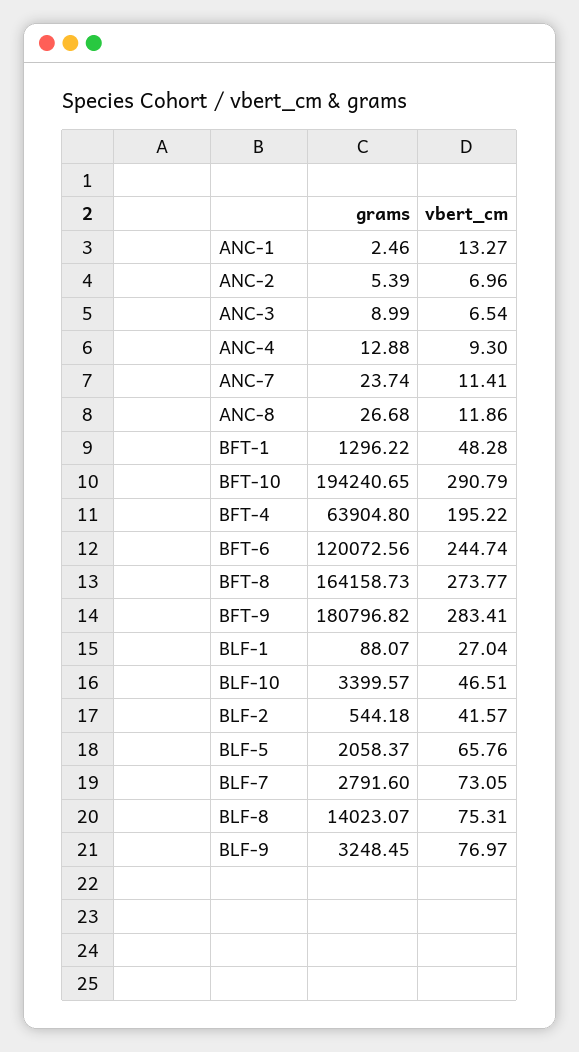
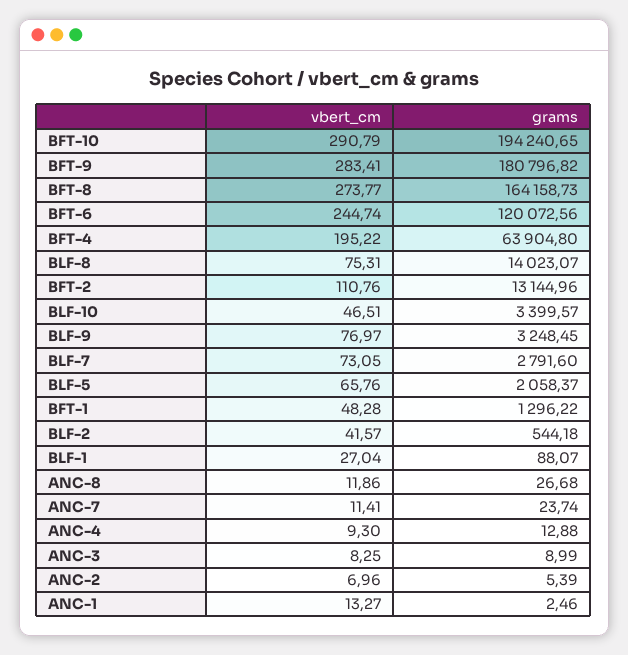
vbert_cm, ANC-3: 6.54 -> 8.25
vbert_cm, BFT-2: none -> 110.76
grams, BFT-2: none -> 13144.96

